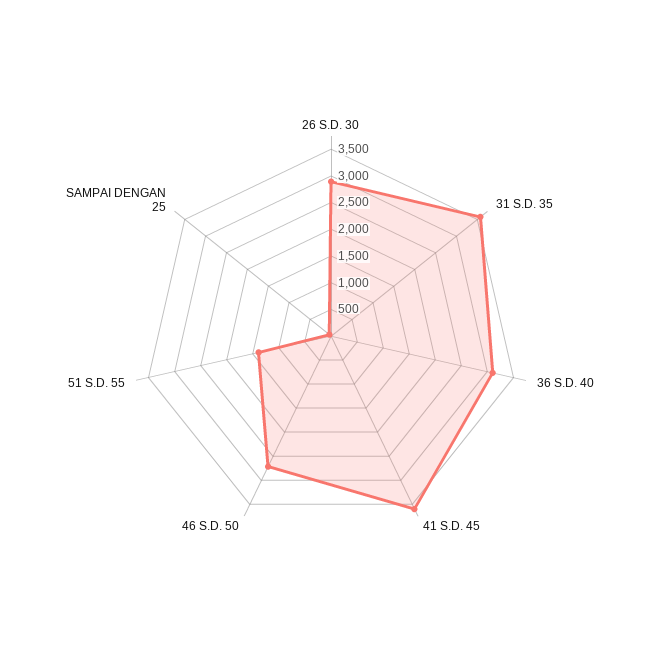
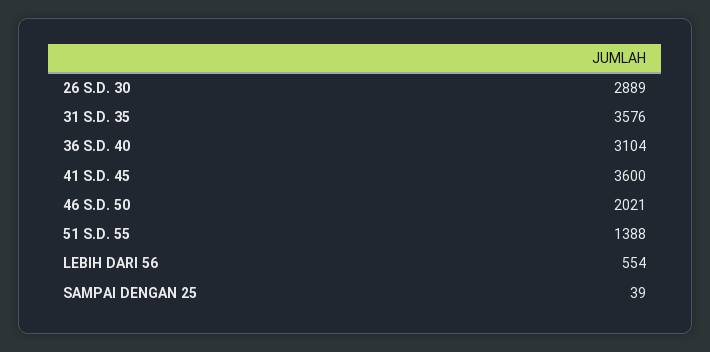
46 S.D. 50: 2750 -> 2021
LEBIH DARI 56: none -> 554

